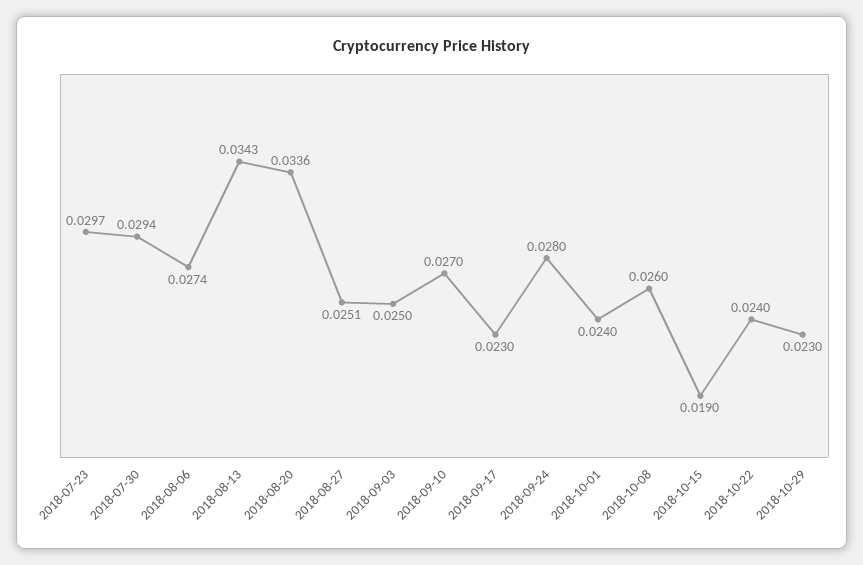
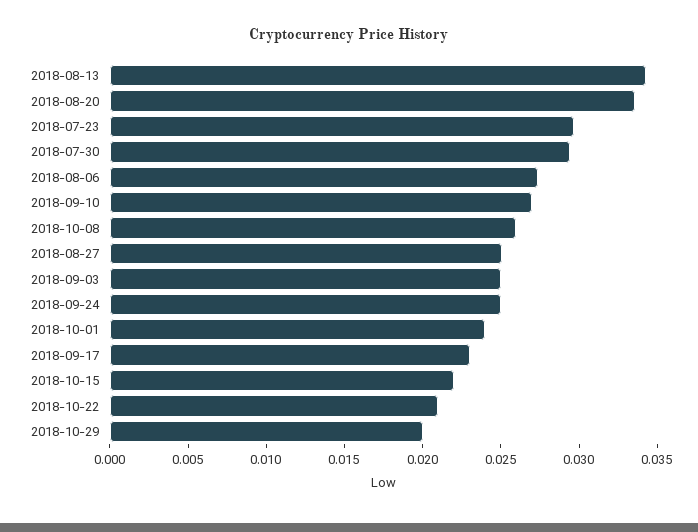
2018-09-24: 0.028 -> 0.025
2018-10-15: 0.019 -> 0.022
2018-10-22: 0.024 -> 0.021
2018-10-29: 0.023 -> 0.02

